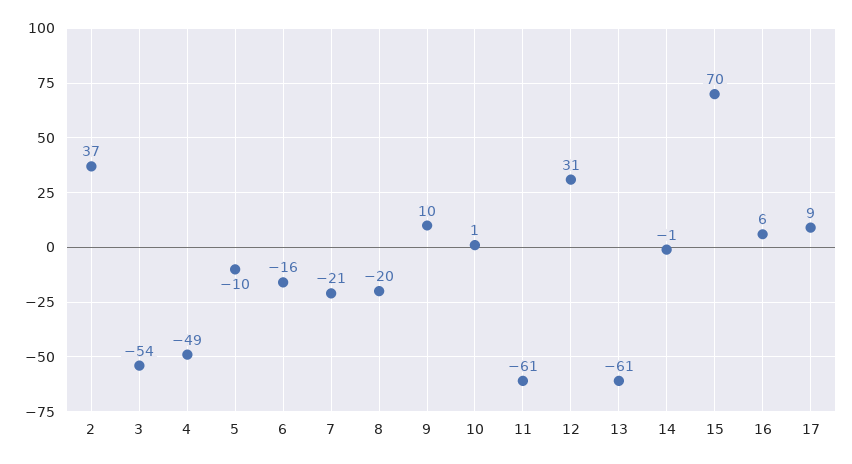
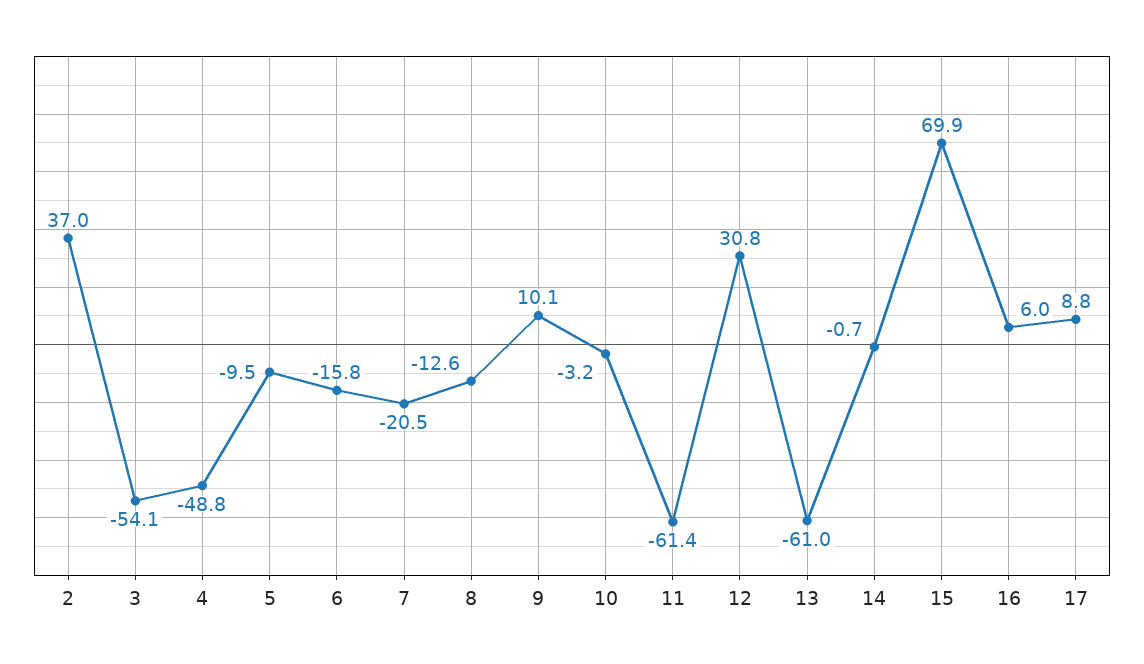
8: -20 -> -12.6
10: 1 -> -3.2

